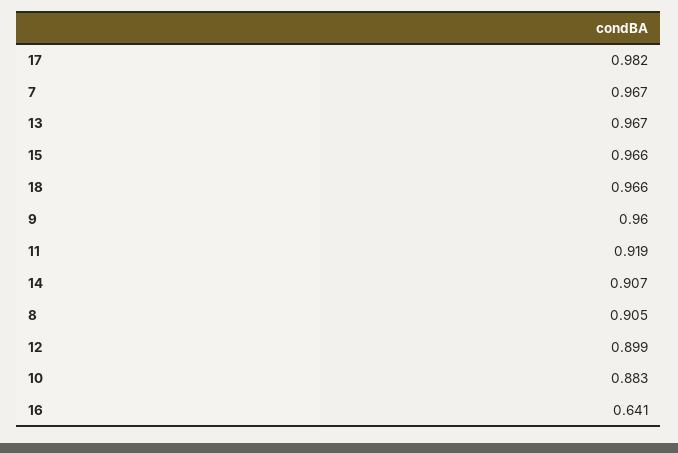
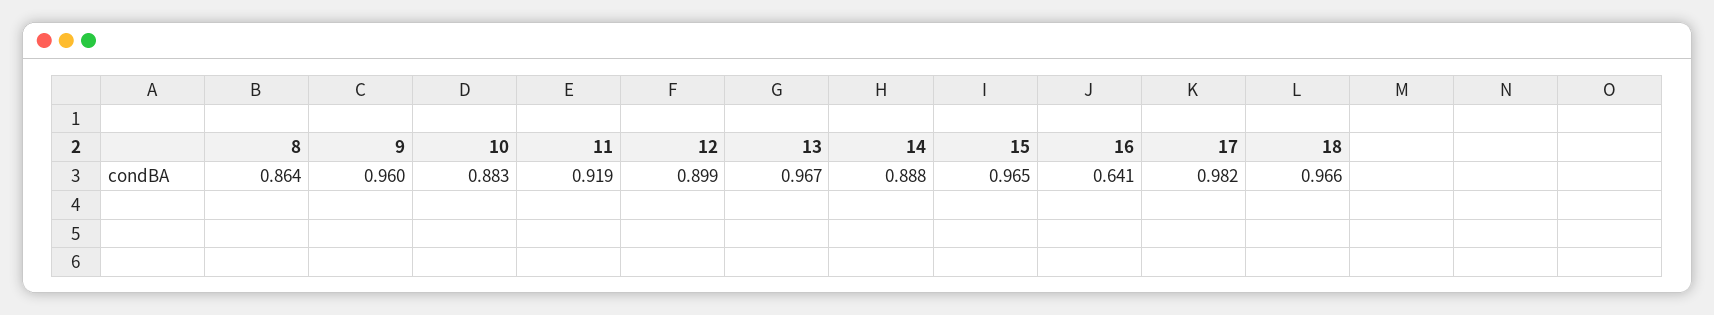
7: 0.967 -> none
15: 0.966 -> 0.965
14: 0.907 -> 0.888
8: 0.905 -> 0.864

